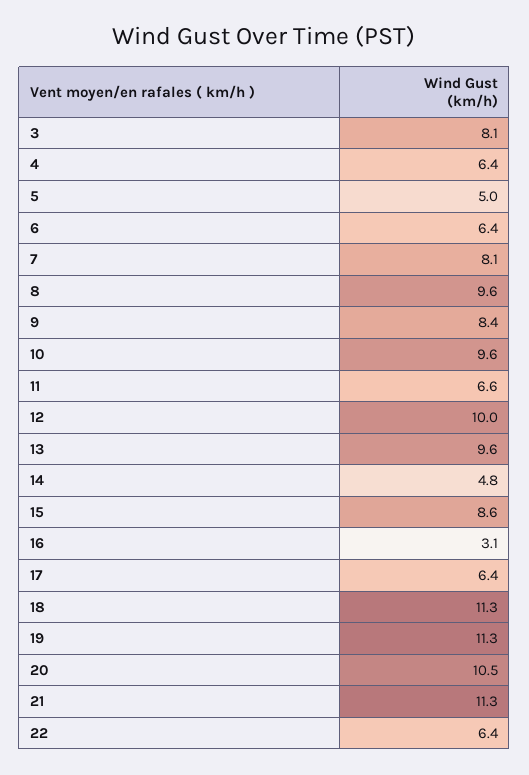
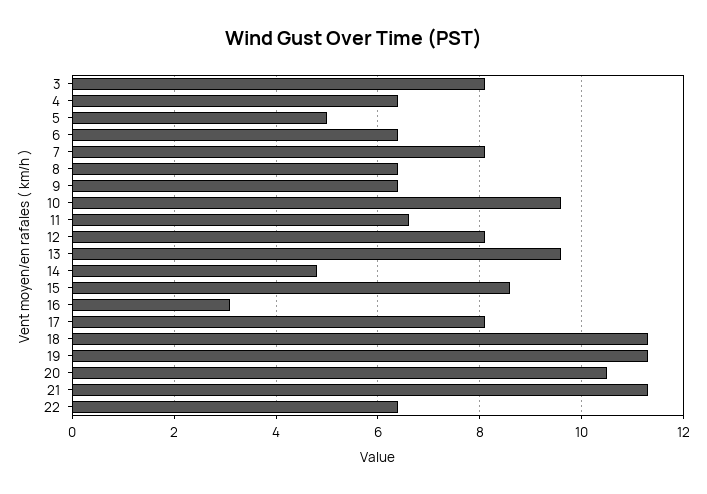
8: 9.6 -> 6.5
9: 8.4 -> 6.5
12: 10 -> 8
17: 6.4 -> 8

